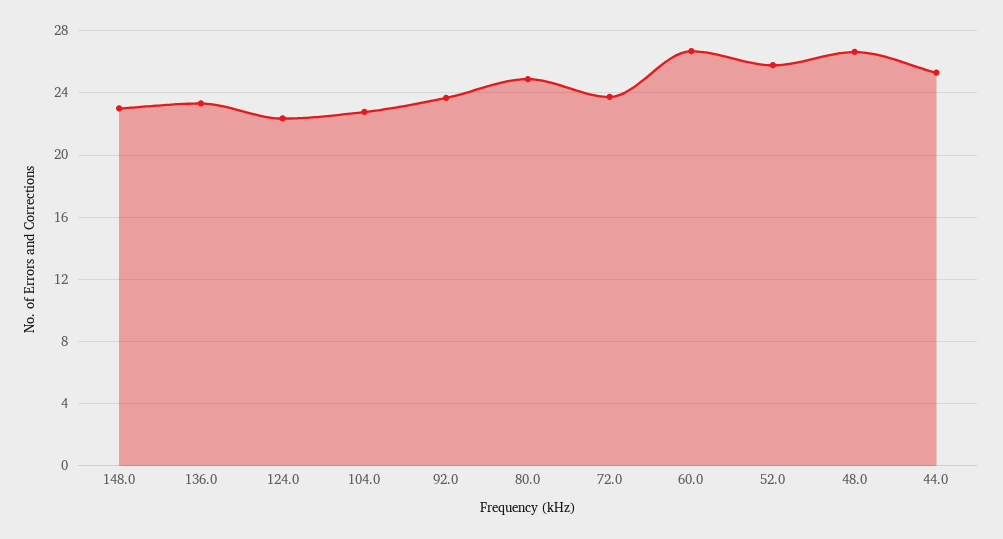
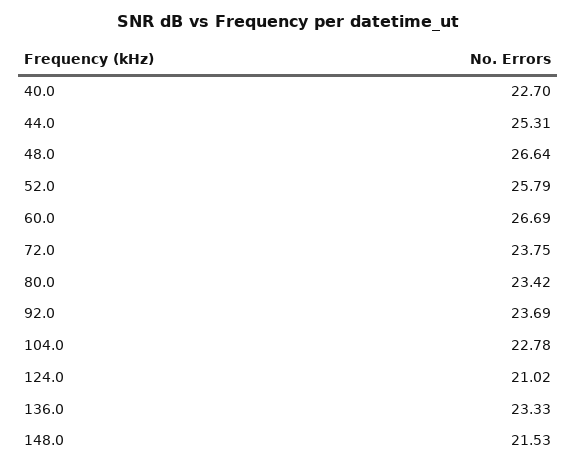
148.0: 23 -> 21.53
124.0: 22.5 -> 21.02
80.0: 25 -> 23.42
40.0: none -> 22.7

